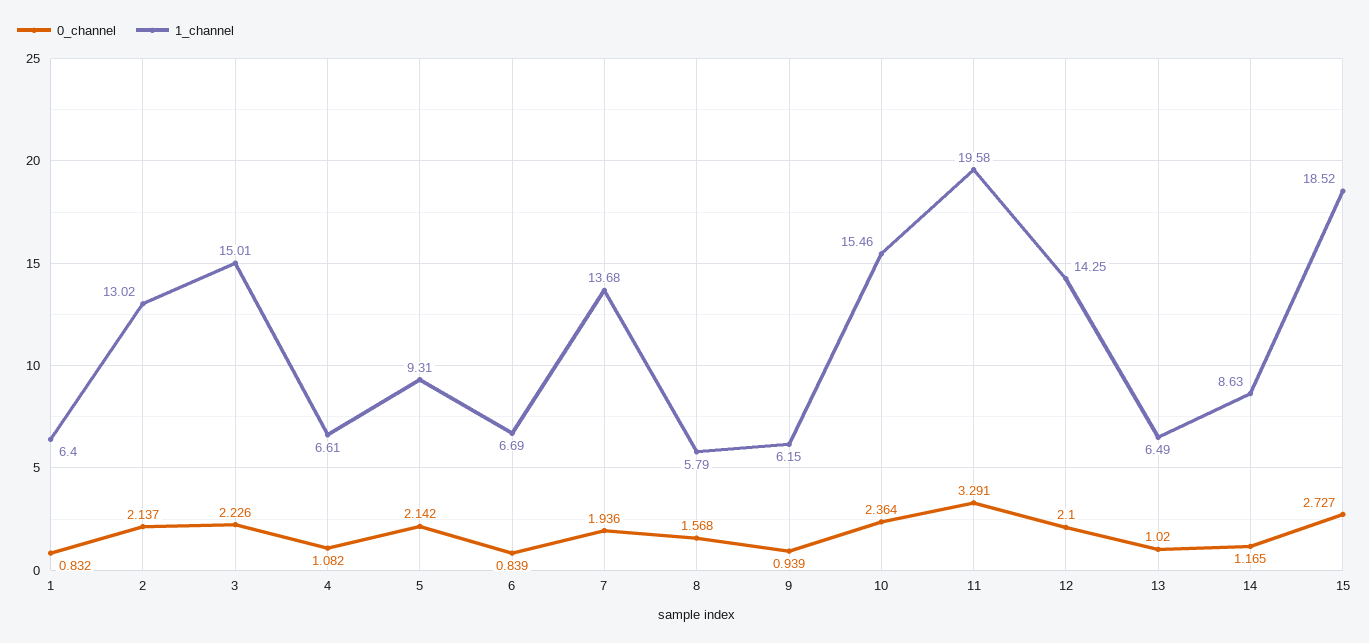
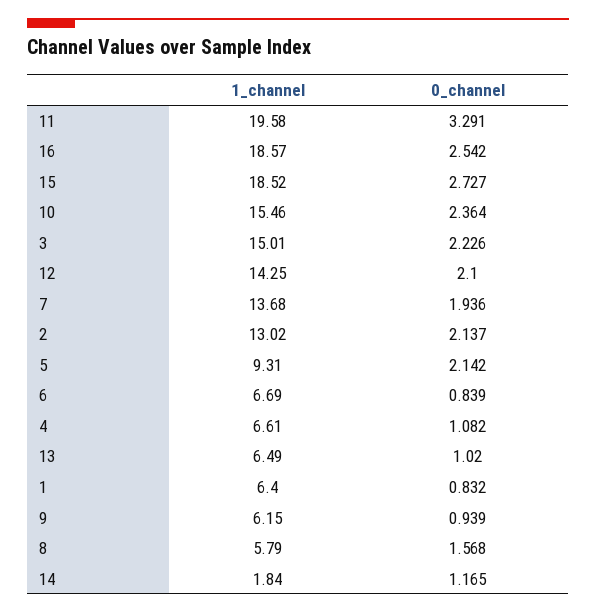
1_channel, 14: 8.63 -> 1.84
1_channel, 16: none -> 18.57
0_channel, 16: none -> 2.542

